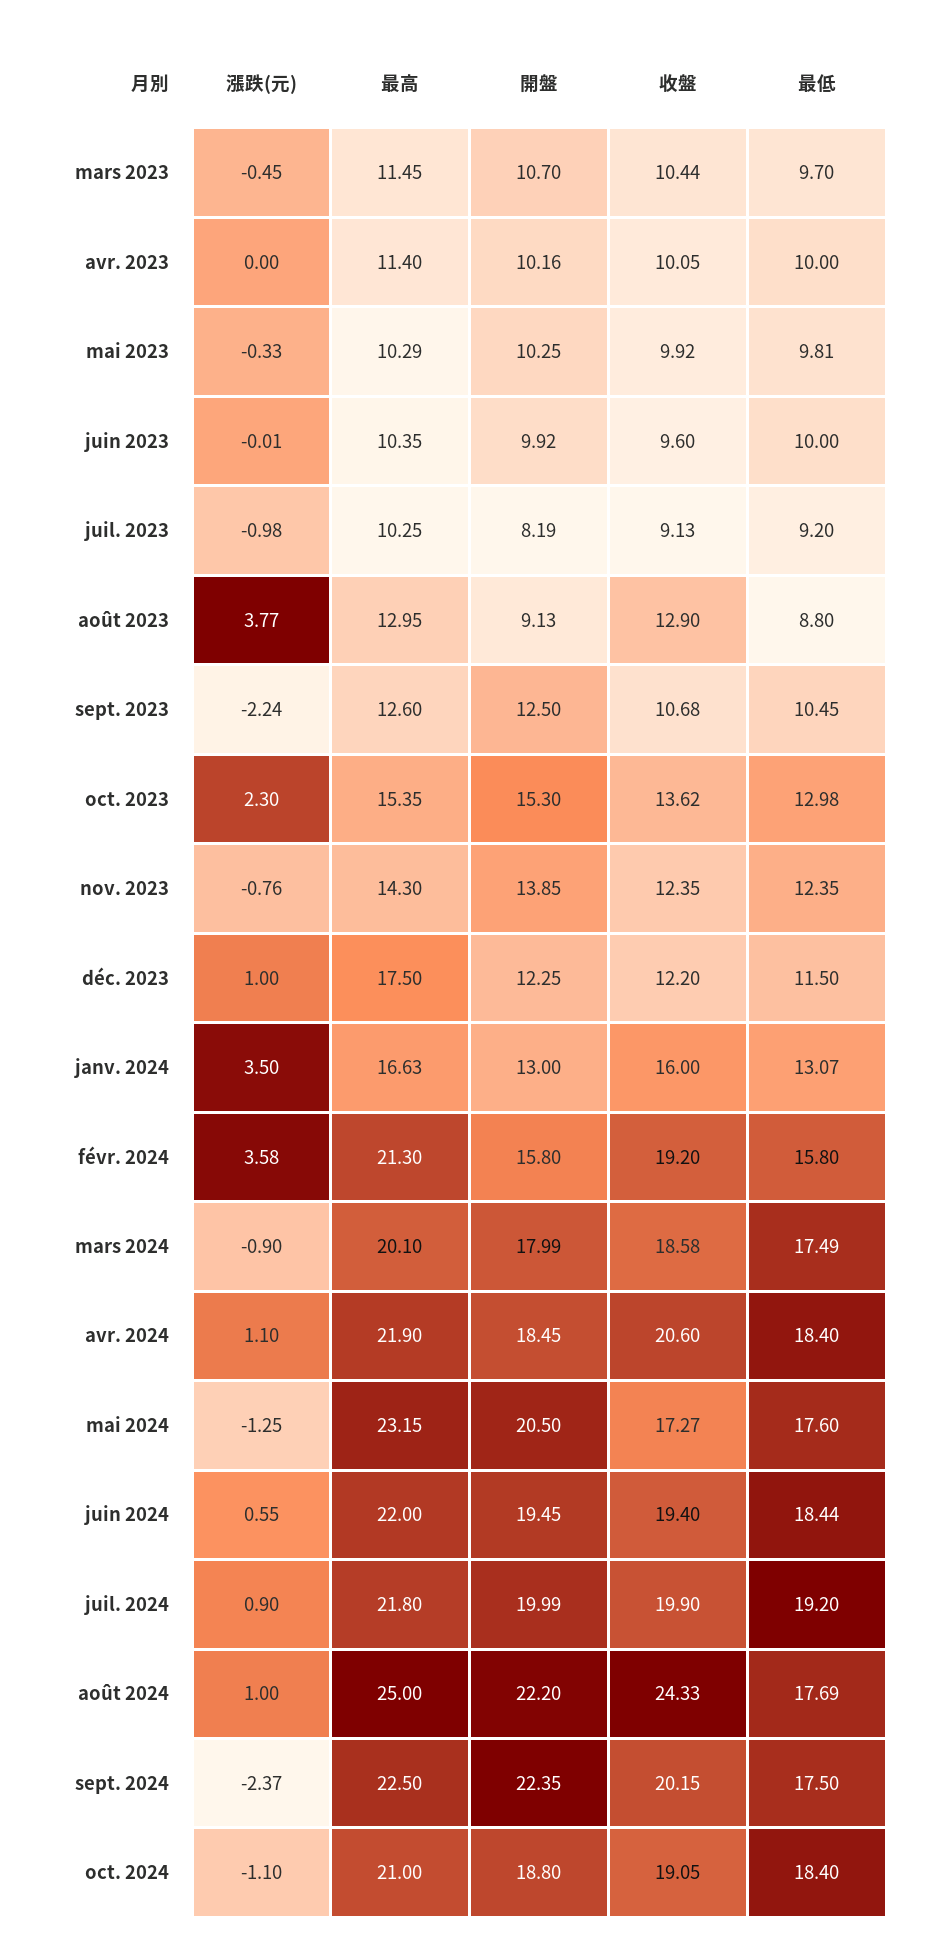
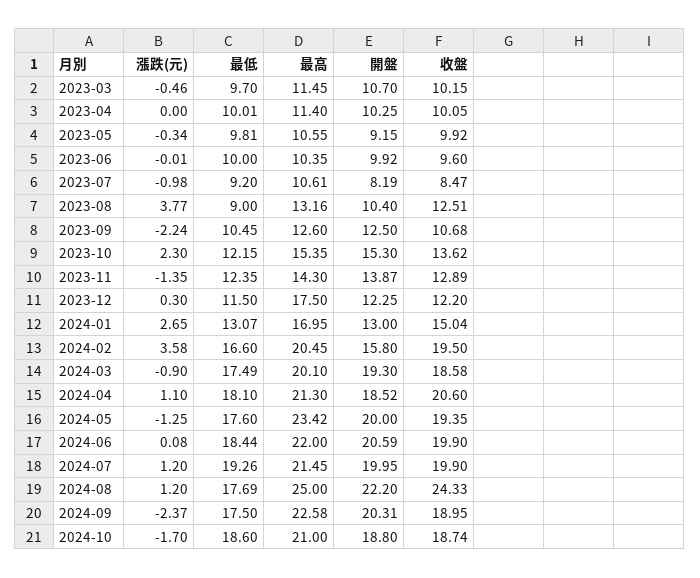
漲跌(元), mars 2023: -0.45 -> -0.46
收盤, mars 2023: 10.44 -> 10.15
開盤, avr. 2023: 10.16 -> 10.25
最低, avr. 2023: 10 -> 10.01
漲跌(元), mai 2023: -0.33 -> -0.34
最高, mai 2023: 10.29 -> 10.55
開盤, mai 2023: 10.25 -> 9.15
最高, juil. 2023: 10.25 -> 10.61
收盤, juil. 2023: 9.13 -> 8.47
最高, août 2023: 12.95 -> 13.16
開盤, août 2023: 9.13 -> 10.4
收盤, août 2023: 12.9 -> 12.51
最低, août 2023: 8.8 -> 9
最低, oct. 2023: 12.98 -> 12.15
漲跌(元), nov. 2023: -0.76 -> -1.35
開盤, nov. 2023: 13.85 -> 13.87
收盤, nov. 2023: 12.35 -> 12.89
漲跌(元), déc. 2023: 1 -> 0.3
漲跌(元), janv. 2024: 3.5 -> 2.65
最高, janv. 2024: 16.63 -> 16.95
收盤, janv. 2024: 16 -> 15.04
最高, févr. 2024: 21.3 -> 20.45
收盤, févr. 2024: 19.2 -> 19.5
最低, févr. 2024: 15.8 -> 16.6
開盤, mars 2024: 17.99 -> 19.3
最高, avr. 2024: 21.9 -> 21.3
開盤, avr. 2024: 18.45 -> 18.52
最低, avr. 2024: 18.4 -> 18.1
最高, mai 2024: 23.15 -> 23.42
開盤, mai 2024: 20.5 -> 20
收盤, mai 2024: 17.27 -> 19.35
漲跌(元), juin 2024: 0.55 -> 0.08
開盤, juin 2024: 19.45 -> 20.59
收盤, juin 2024: 19.4 -> 19.9
漲跌(元), juil. 2024: 0.9 -> 1.2
最高, juil. 2024: 21.8 -> 21.45
開盤, juil. 2024: 19.99 -> 19.95
最低, juil. 2024: 19.2 -> 19.26
漲跌(元), août 2024: 1 -> 1.2
最高, sept. 2024: 22.5 -> 22.58
開盤, sept. 2024: 22.35 -> 20.31
收盤, sept. 2024: 20.15 -> 18.95
漲跌(元), oct. 2024: -1.1 -> -1.7
收盤, oct. 2024: 19.05 -> 18.74
最低, oct. 2024: 18.4 -> 18.6

